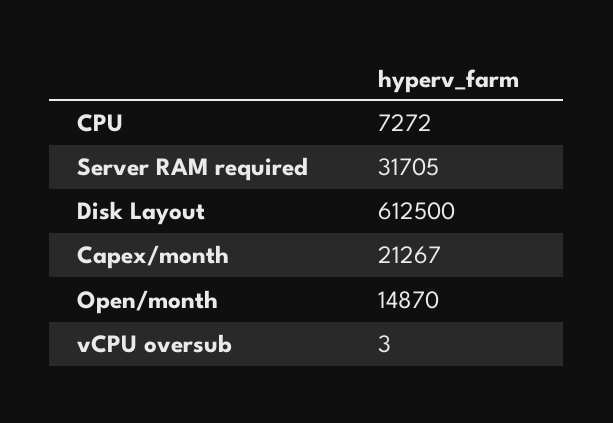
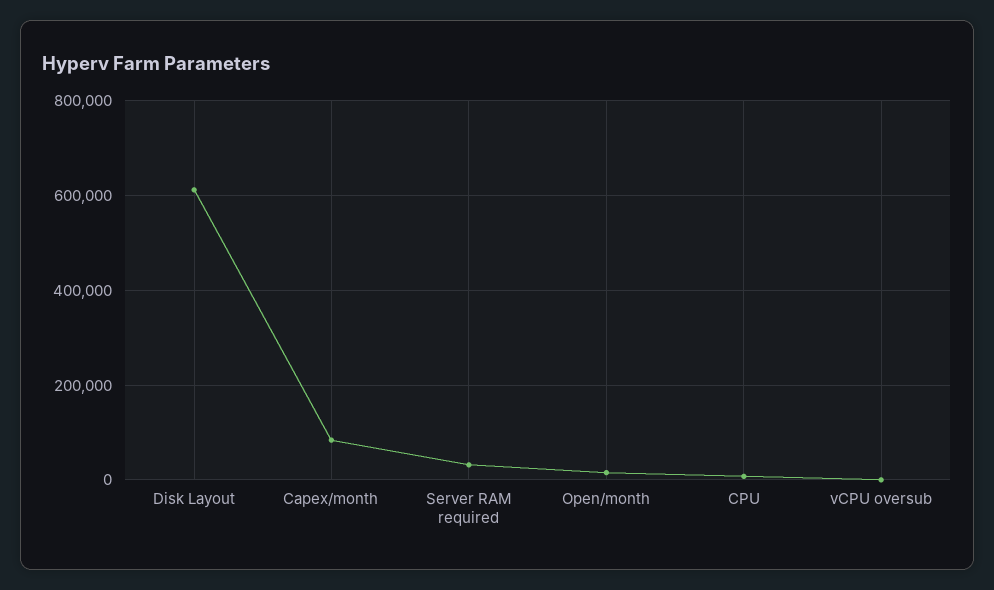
Capex/month: 21267 -> 80000

